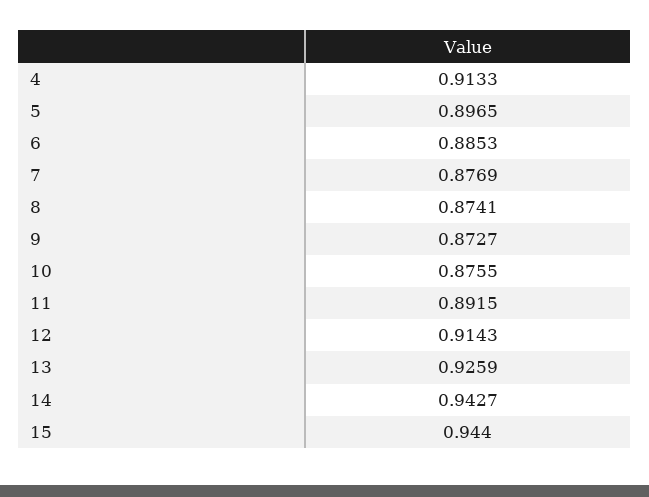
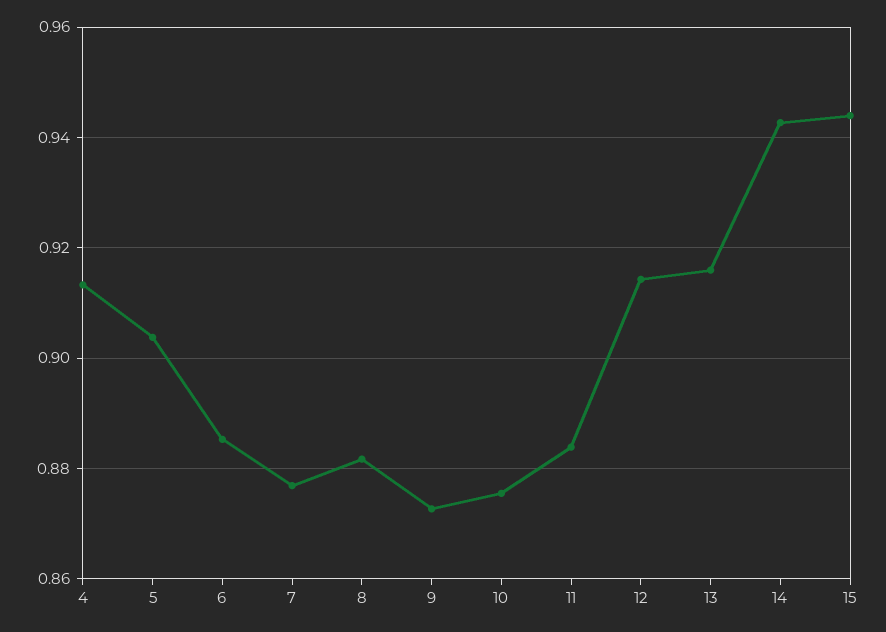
5: 0.8965 -> 0.904
8: 0.8741 -> 0.882
11: 0.8915 -> 0.884
13: 0.9259 -> 0.916

